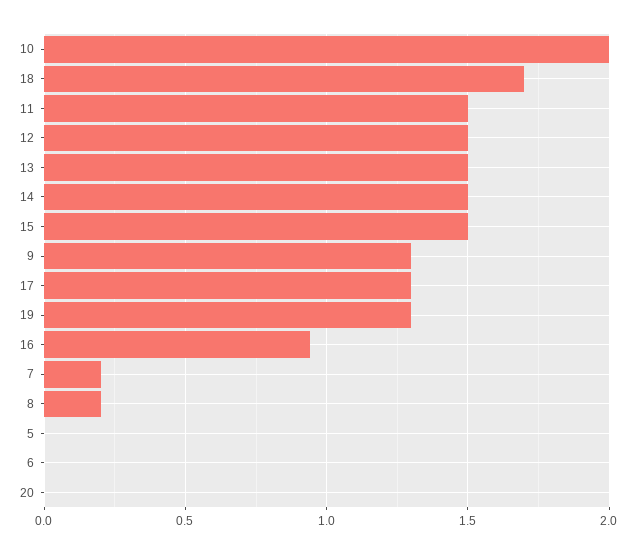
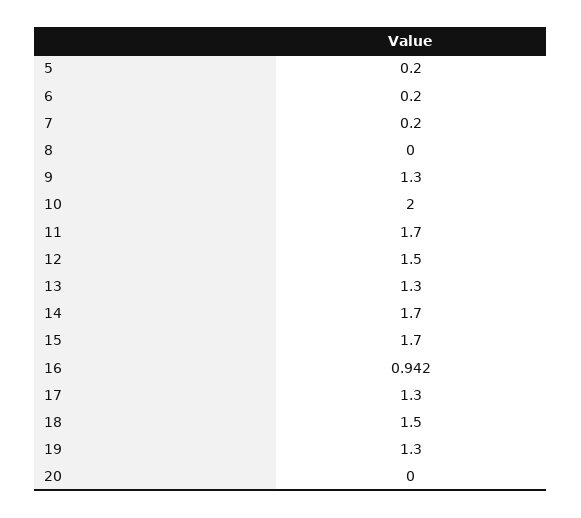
18: 1.7 -> 1.5
11: 1.5 -> 1.7
13: 1.5 -> 1.3
14: 1.5 -> 1.7
15: 1.5 -> 1.7
8: 0.2 -> 0
5: 0 -> 0.2
6: 0 -> 0.2

